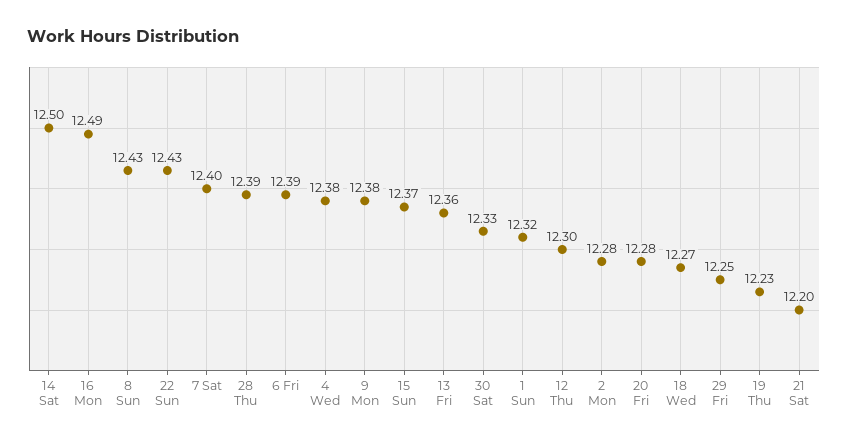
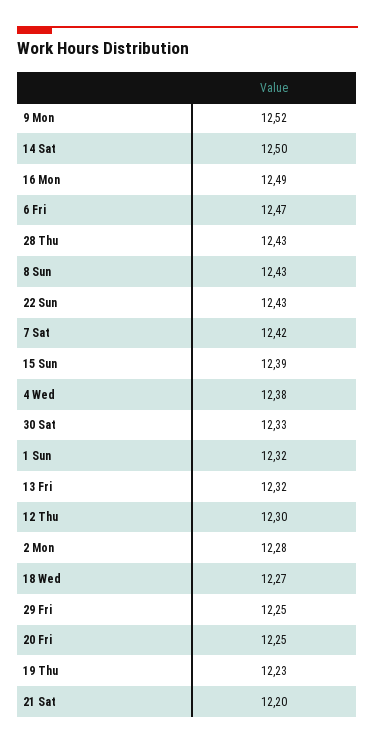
7 Sat: 12.4 -> 12.42
28 Thu: 12.39 -> 12.43
6 Fri: 12.39 -> 12.47
9 Mon: 12.38 -> 12.52
15 Sun: 12.37 -> 12.39
13 Fri: 12.36 -> 12.32
20 Fri: 12.28 -> 12.25

